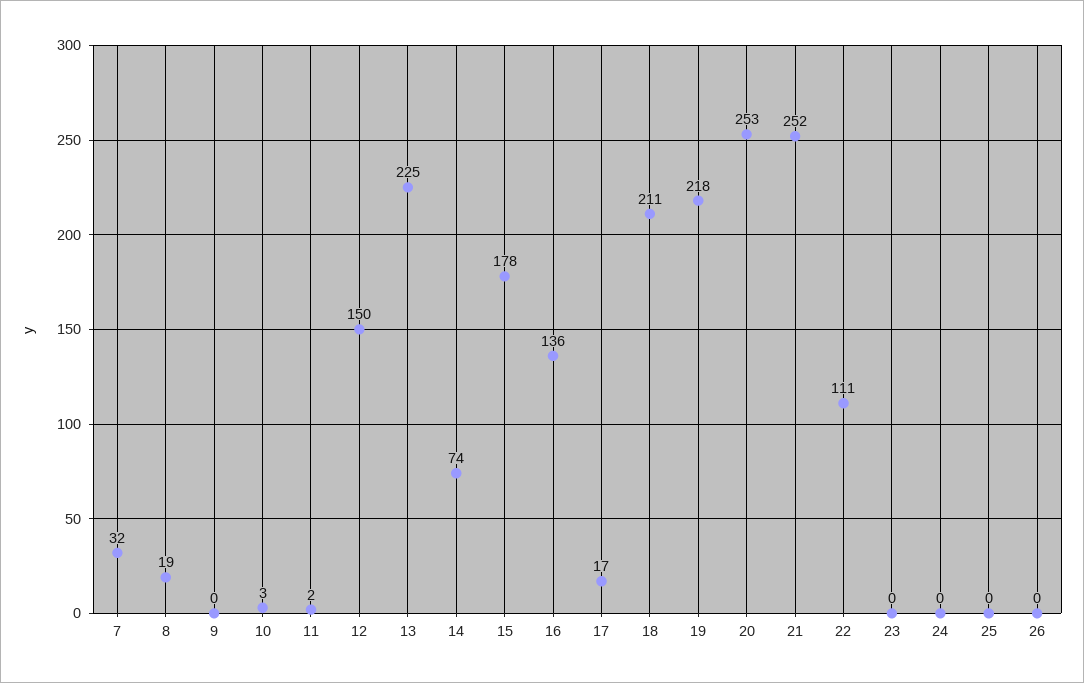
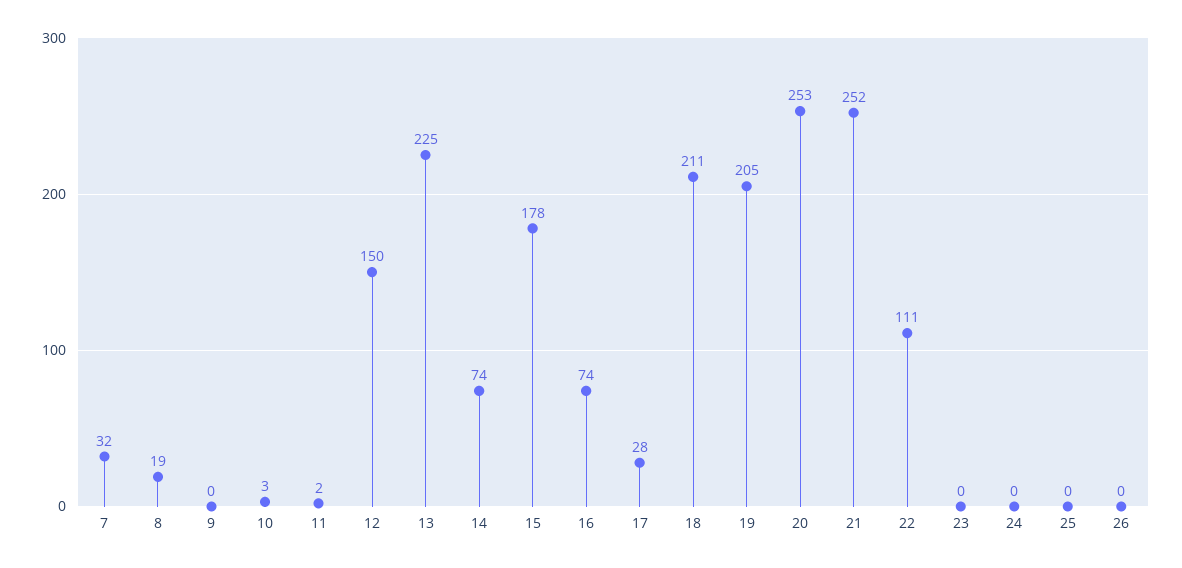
16: 136 -> 74
17: 17 -> 28
19: 218 -> 205

